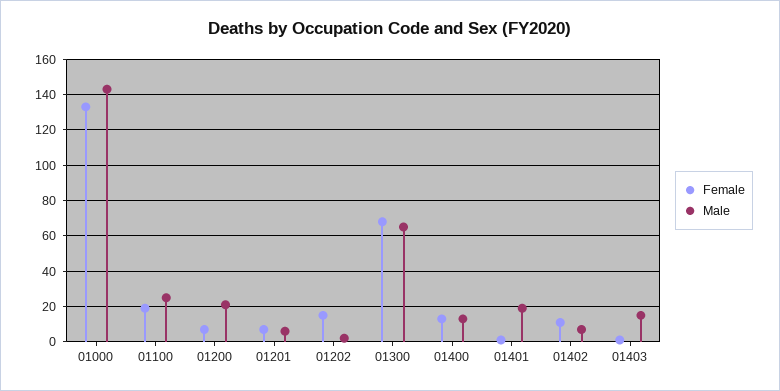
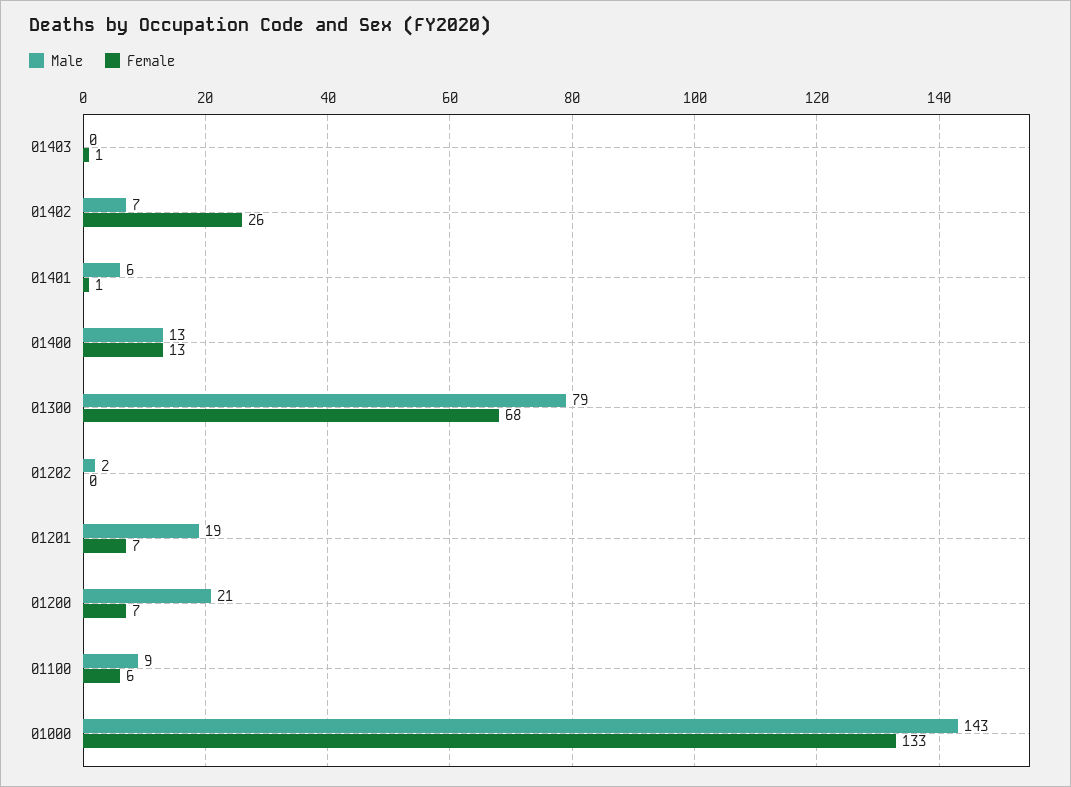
Female, 01100: 20 -> 6
Male, 01100: 25 -> 9
Male, 01201: 5 -> 19
Female, 01202: 15 -> 0
Male, 01300: 65 -> 79
Male, 01401: 20 -> 6
Female, 01402: 10 -> 26
Male, 01403: 15 -> 0

